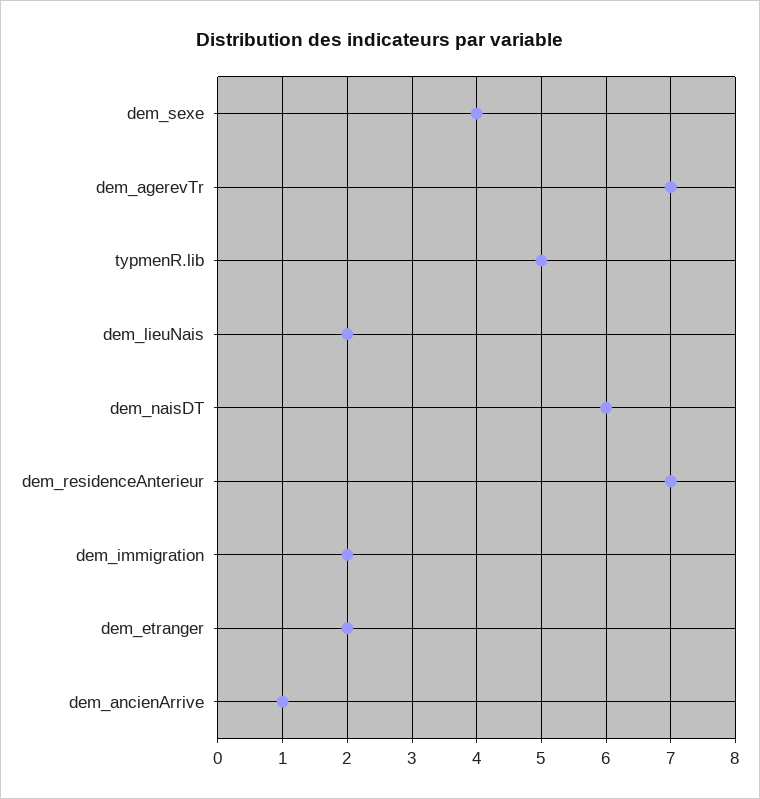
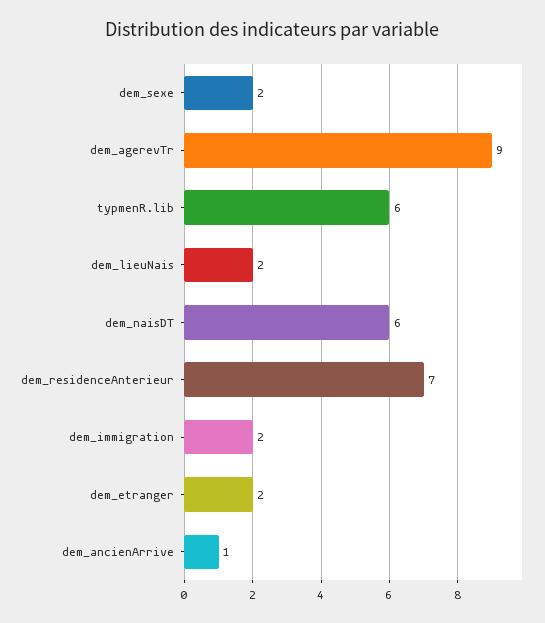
dem_sexe: 4 -> 2
dem_agerevTr: 7 -> 9
typmenR.lib: 5 -> 6

